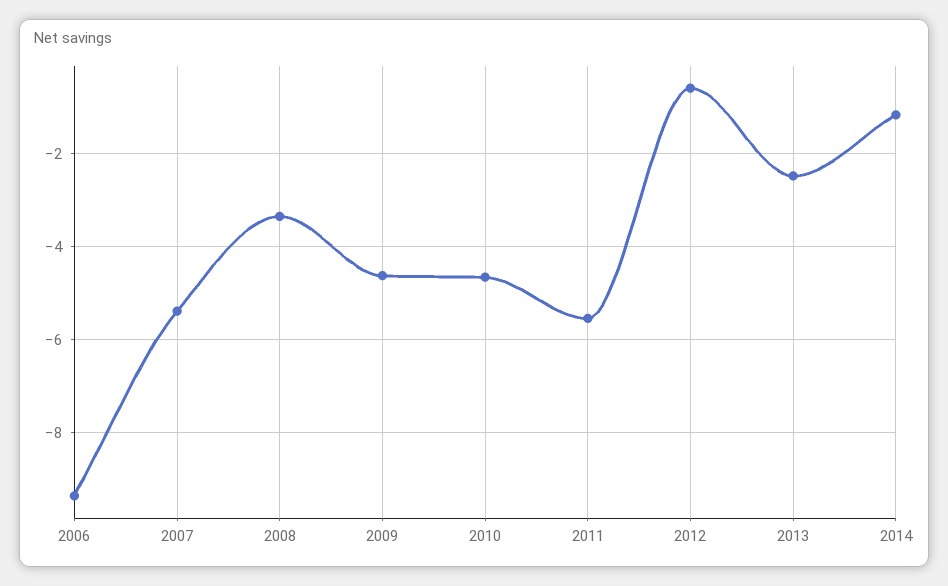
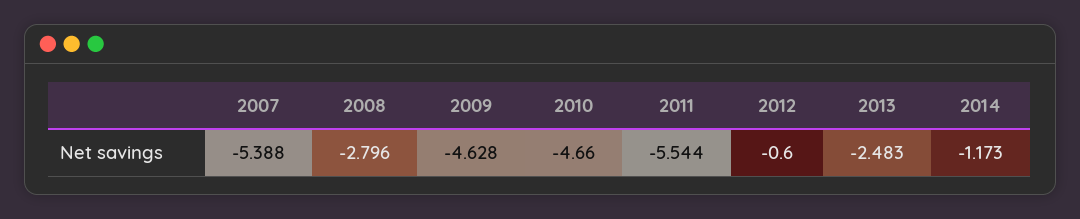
2006: -9.4 -> none
2008: -3.4 -> -2.796

